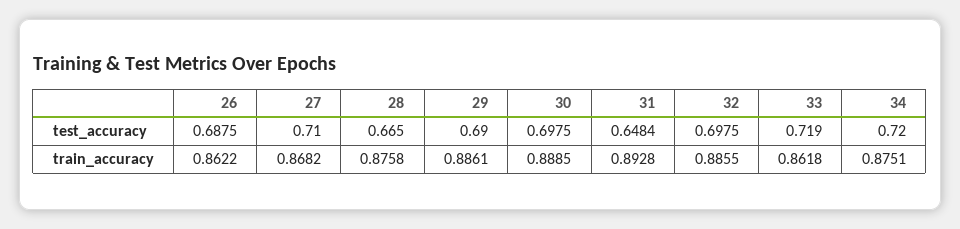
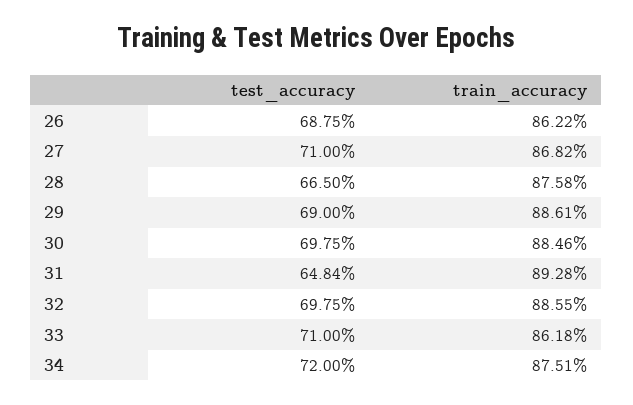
33, test_accuracy: 0.719 -> 0.71
30, train_accuracy: 0.8885 -> 0.8846

